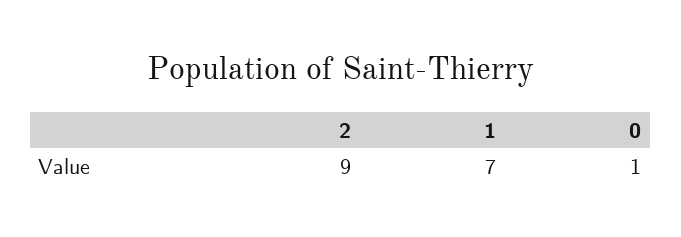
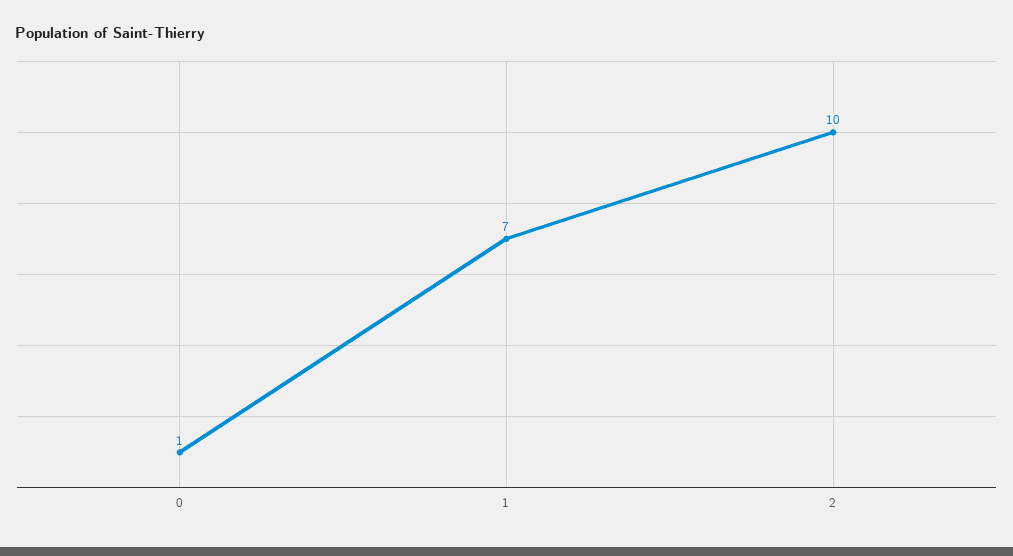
2: 9 -> 10

